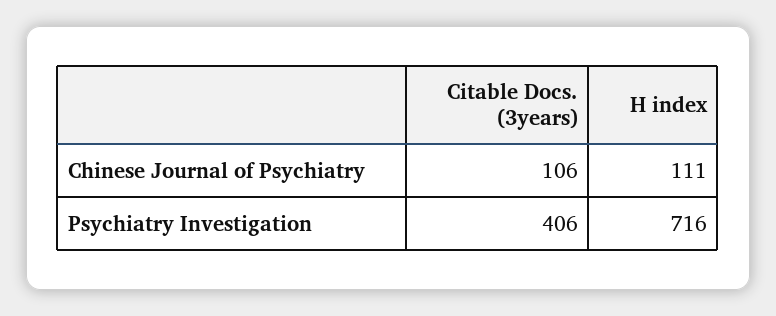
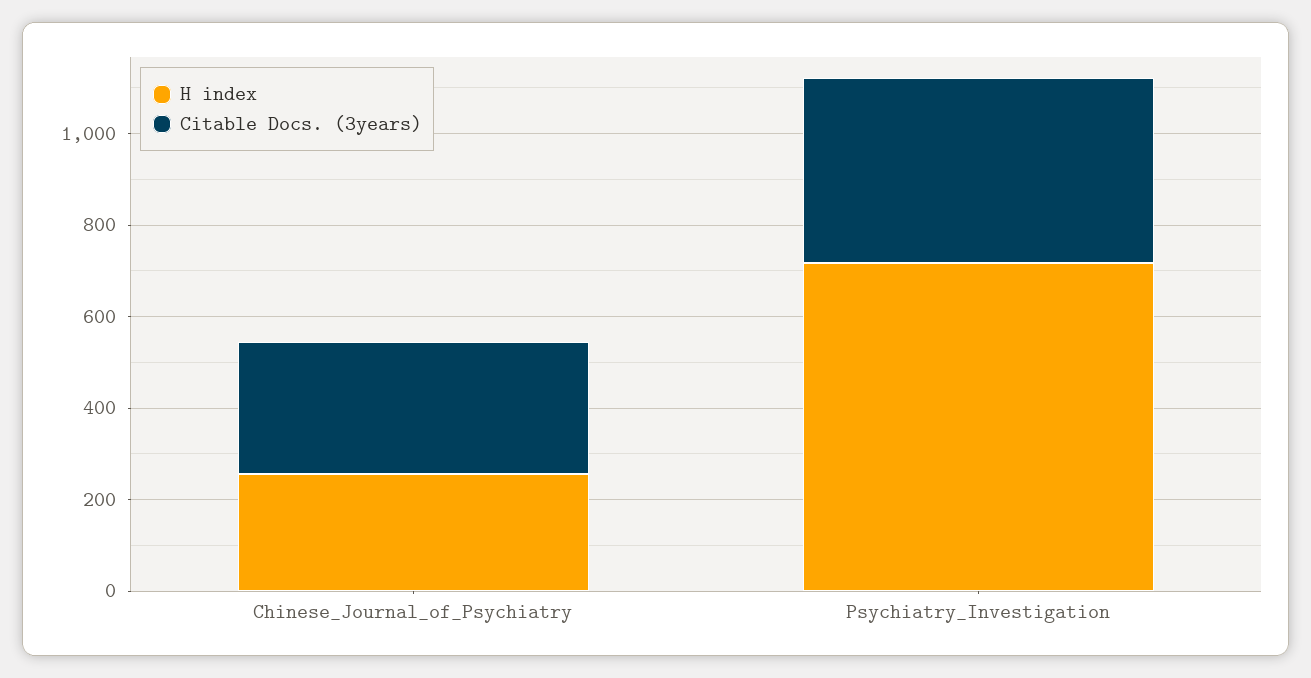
Citable Docs. (3years), Chinese Journal of Psychiatry: 106 -> 300
H index, Chinese Journal of Psychiatry: 111 -> 250

